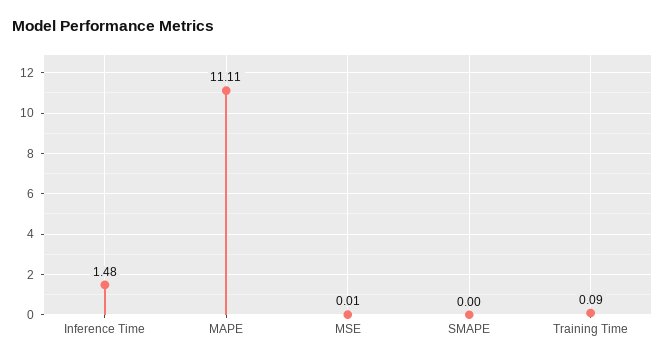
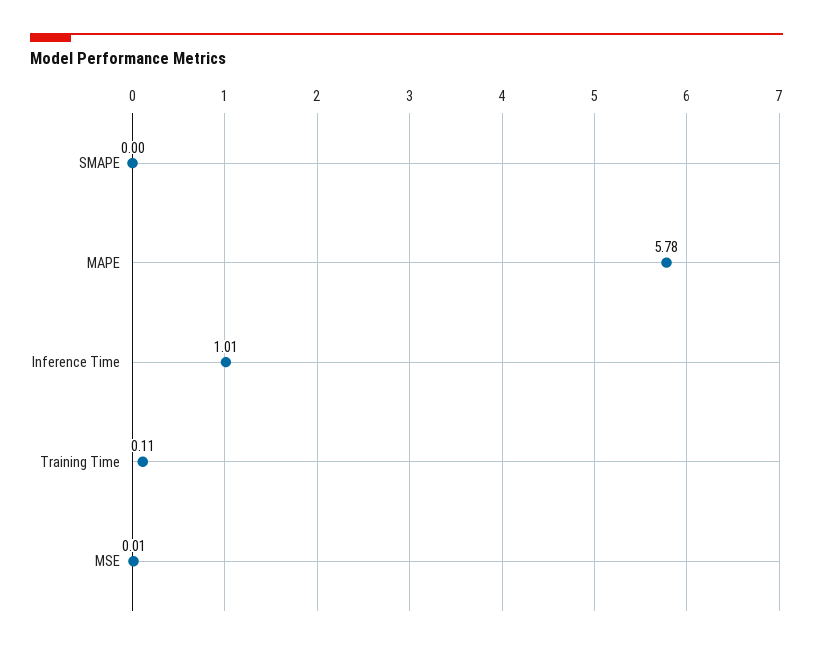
Inference Time: 1.48 -> 1.01
MAPE: 11.11 -> 5.78
Training Time: 0.09 -> 0.11

